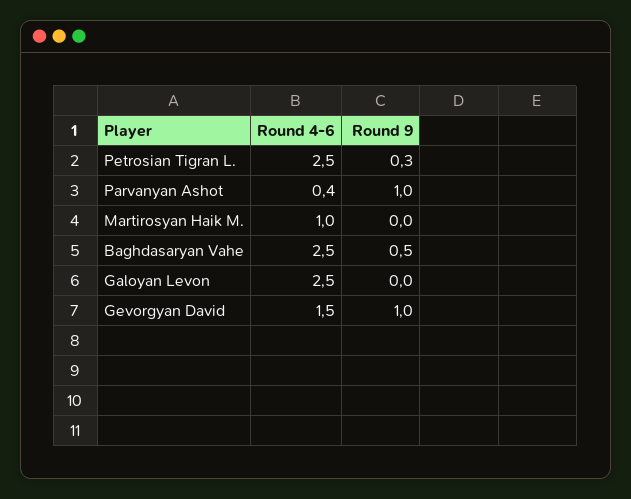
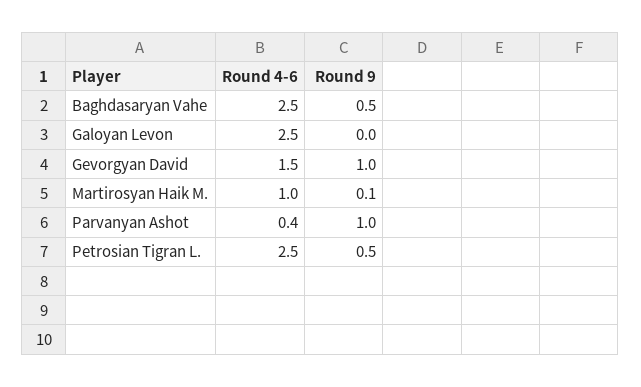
Round 9, Petrosian Tigran L.: 0.3 -> 0.5
Round 9, Martirosyan Haik M.: 0 -> 0.1

